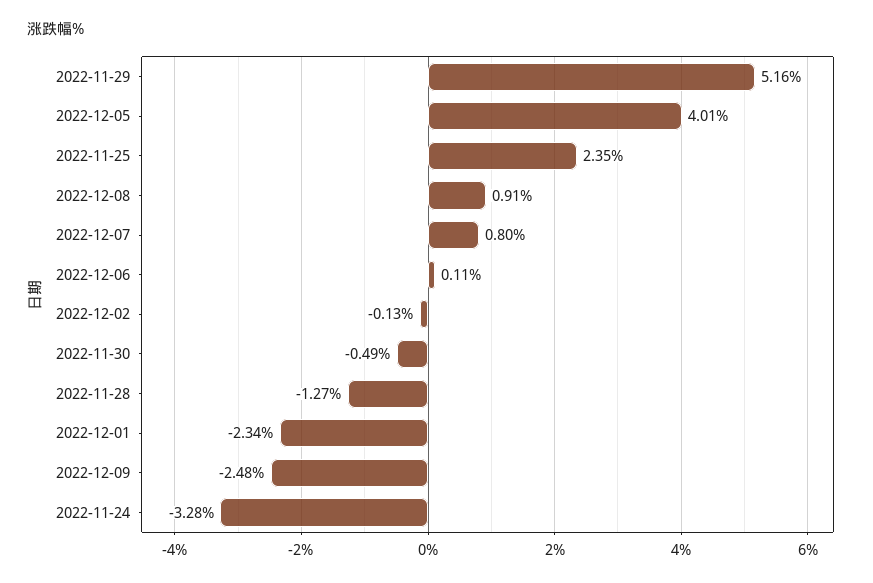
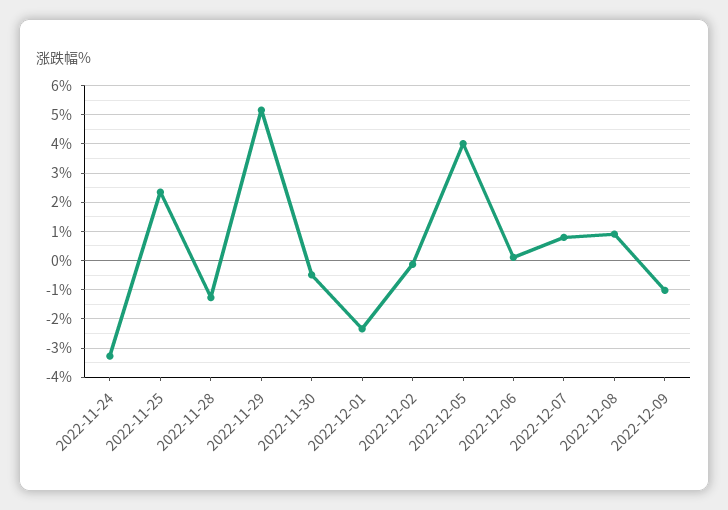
2022-12-09: -2.48 -> -1

